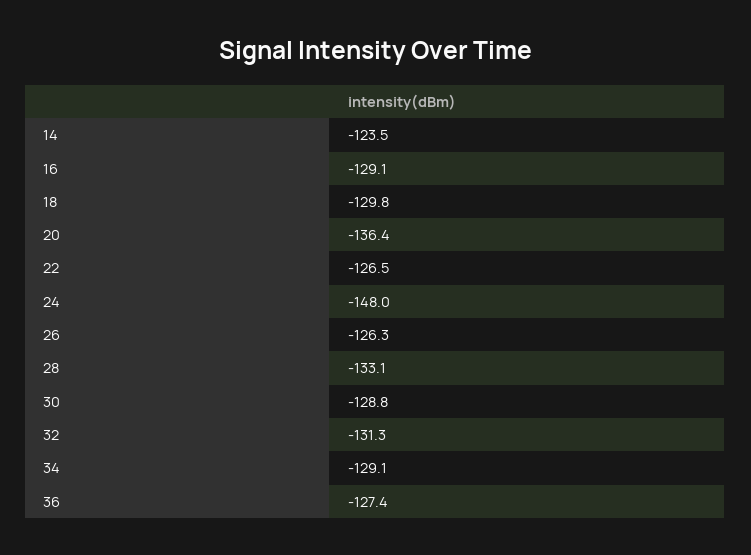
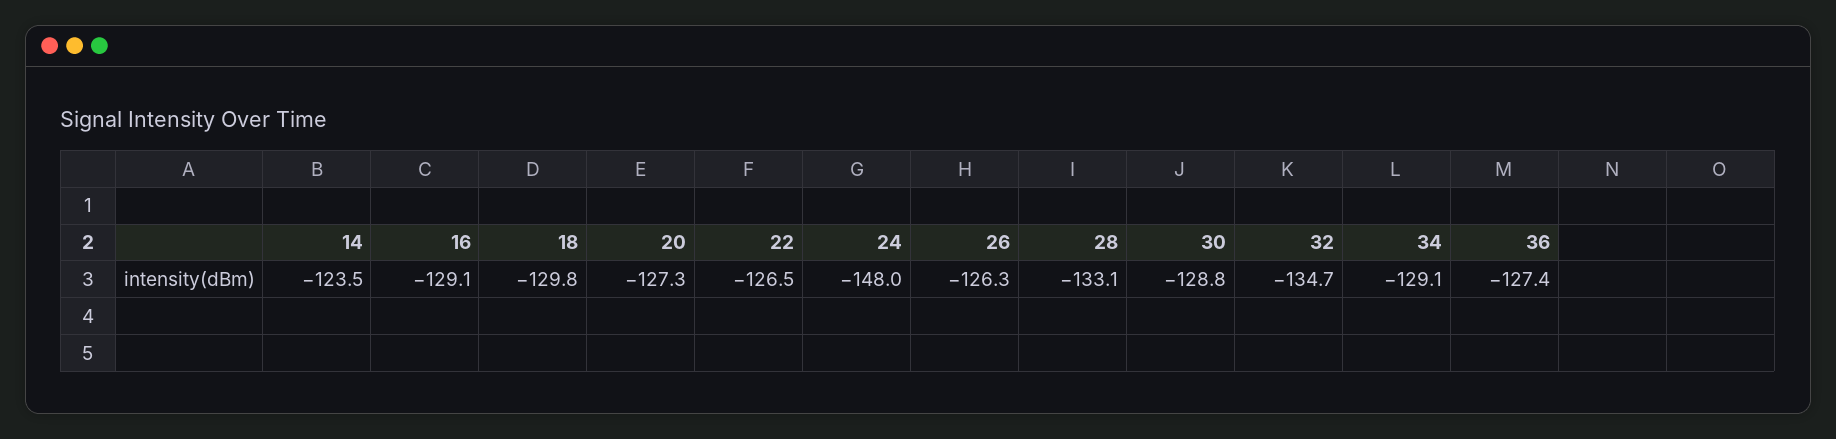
20: -136.4 -> -127.3
32: -131.3 -> -134.7

